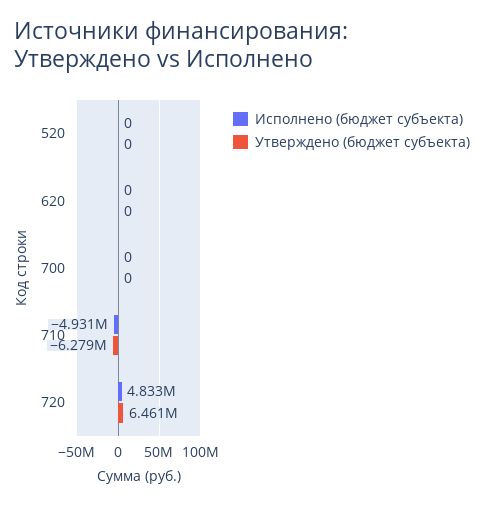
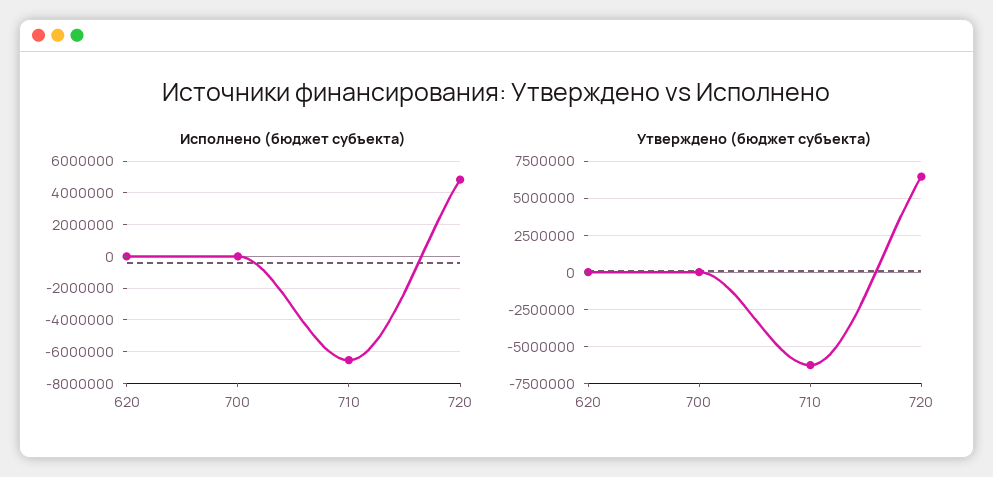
Исполнено (бюджет субъекта), 520: 0 -> none
Утверждено (бюджет субъекта), 520: 0 -> none
Исполнено (бюджет субъекта), 710: -4931000 -> -6500000

